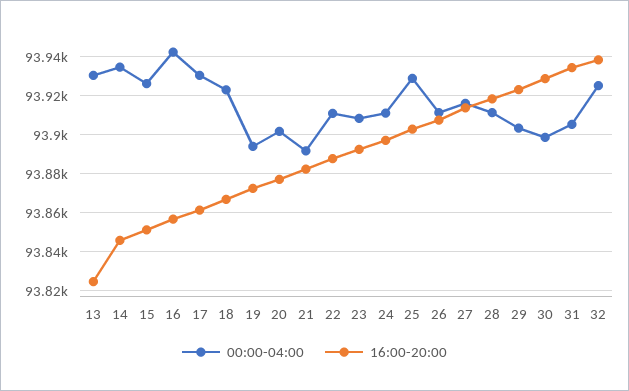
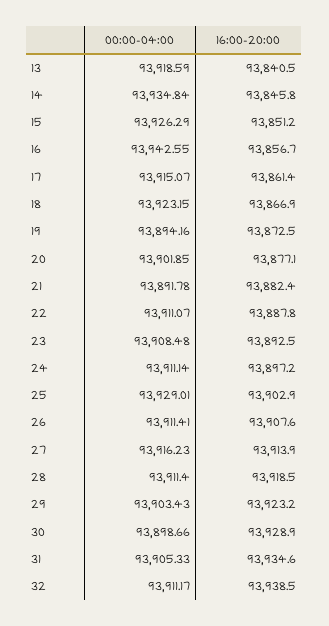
00:00-04:00, 13: 93930 -> 93918.59
16:00-20:00, 13: 93825 -> 93840.5
00:00-04:00, 17: 93930 -> 93915.07
00:00-04:00, 32: 93925 -> 93911.17

